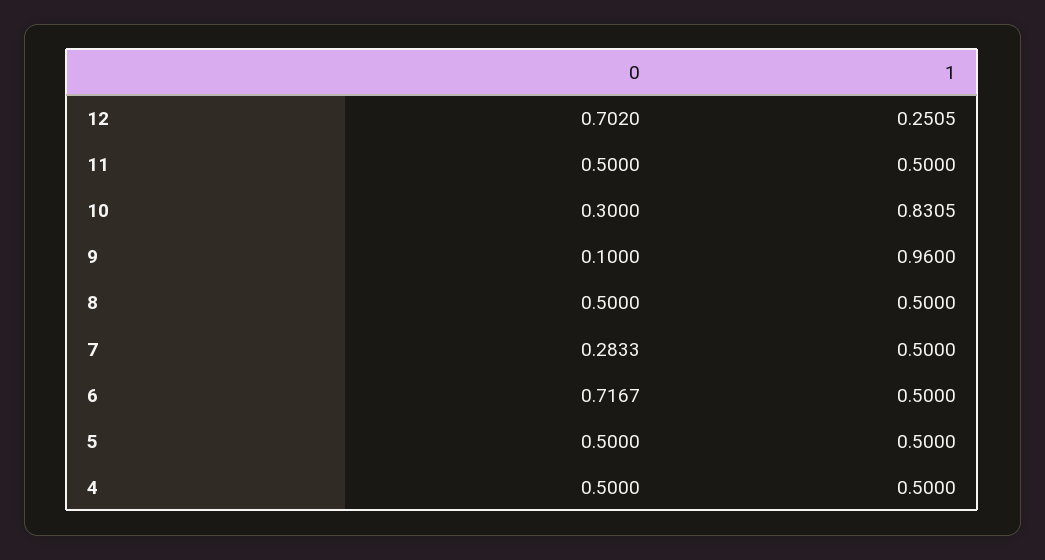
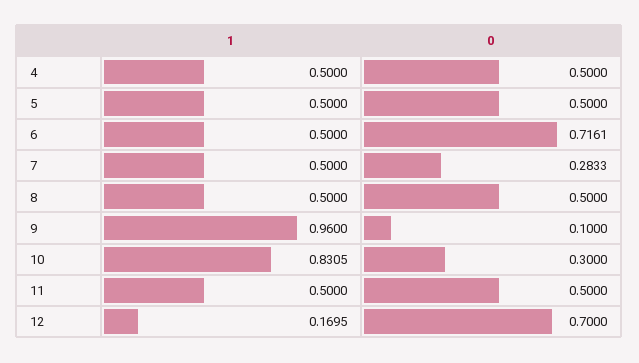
0, 12: 0.702 -> 0.7
1, 12: 0.2505 -> 0.1695
0, 6: 0.7167 -> 0.7161

